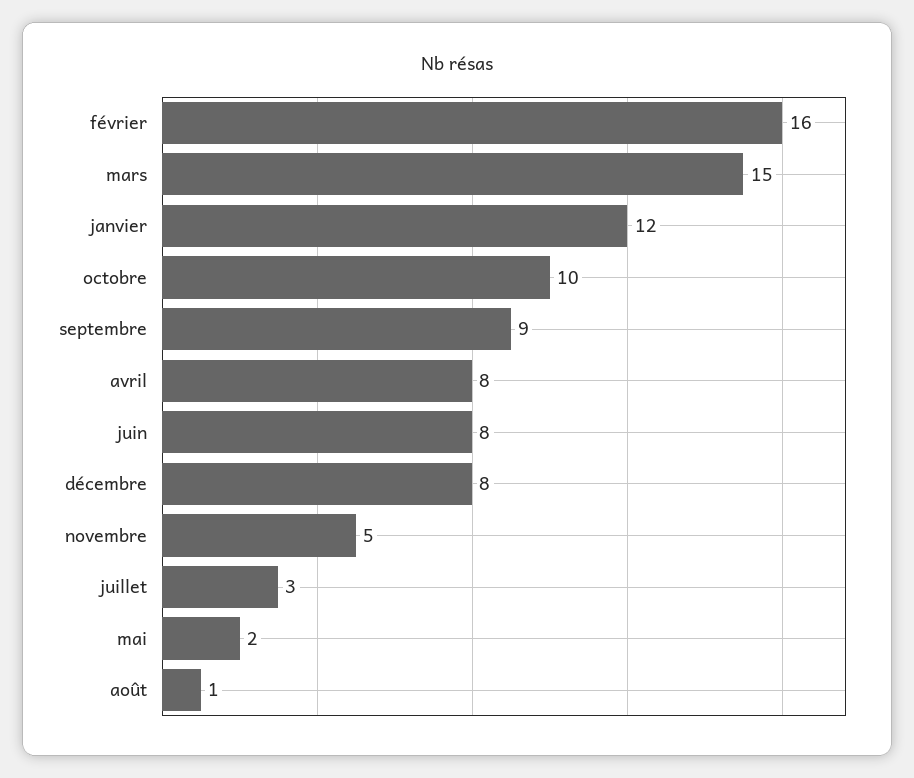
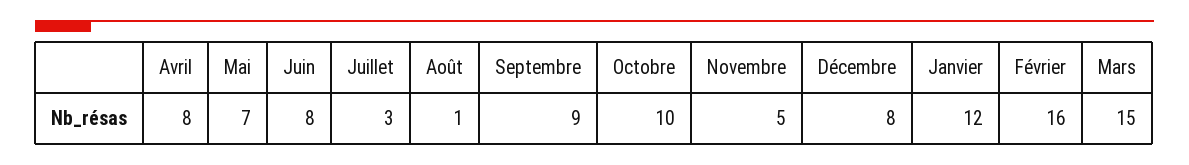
mai: 2 -> 7

